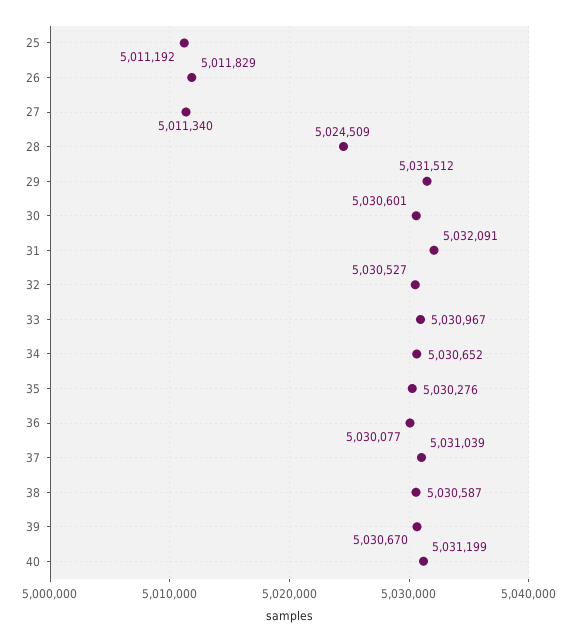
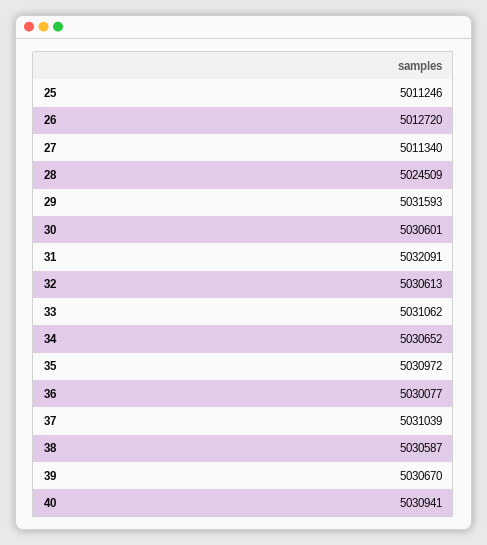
25: 5011192 -> 5011246
26: 5011829 -> 5012720
29: 5031512 -> 5031593
32: 5030527 -> 5030613
33: 5030967 -> 5031062
35: 5030276 -> 5030972
40: 5031199 -> 5030941

